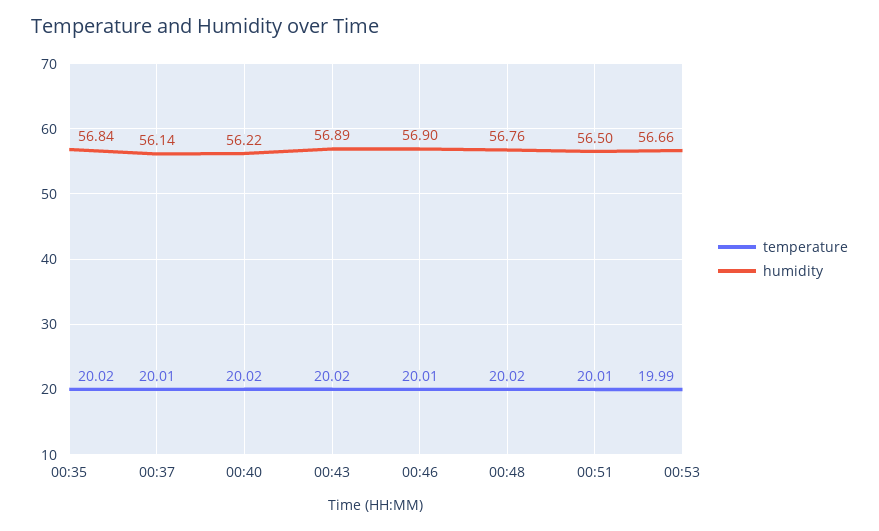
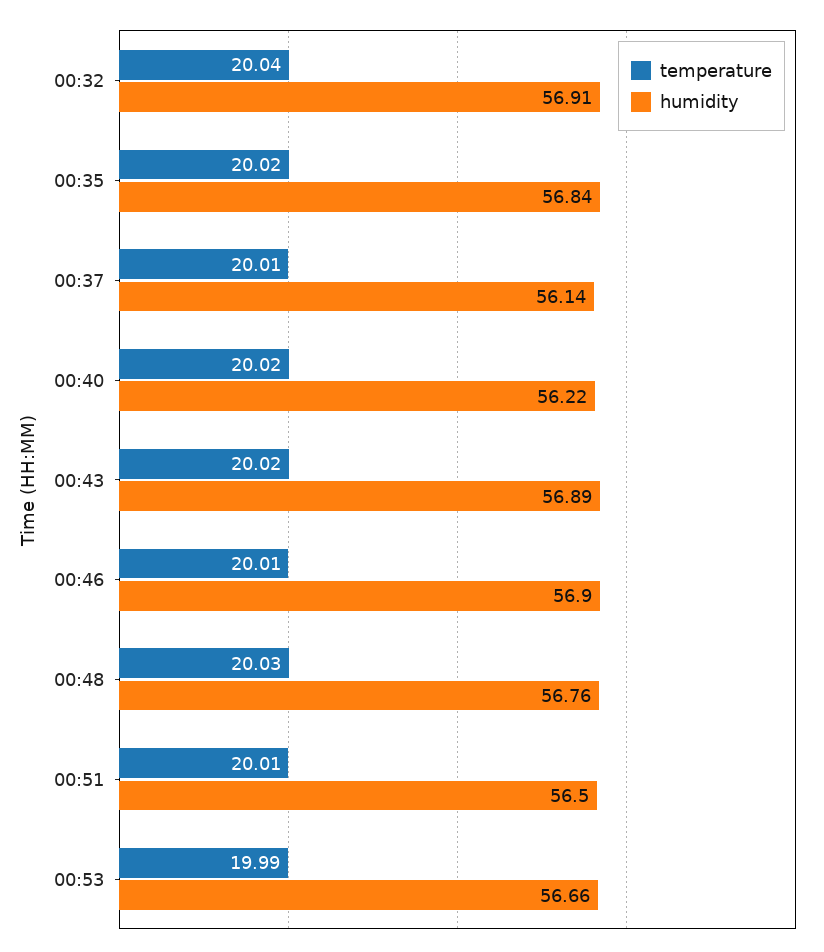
temperature, 00:48: 20.02 -> 20.03
temperature, 00:32: none -> 20.04
humidity, 00:32: none -> 56.91

